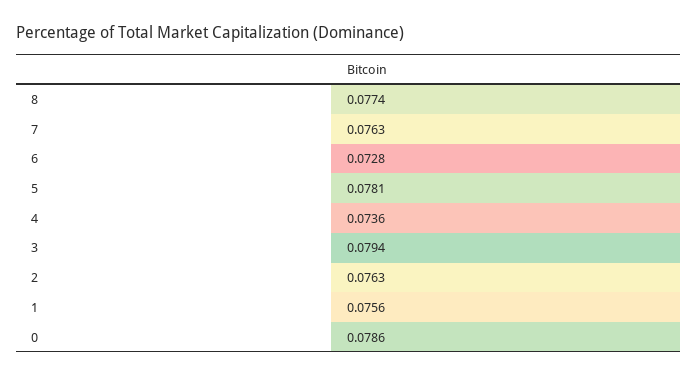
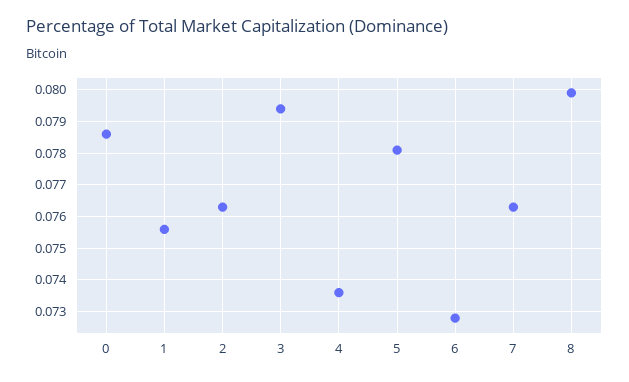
8: 0.0774 -> 0.08

